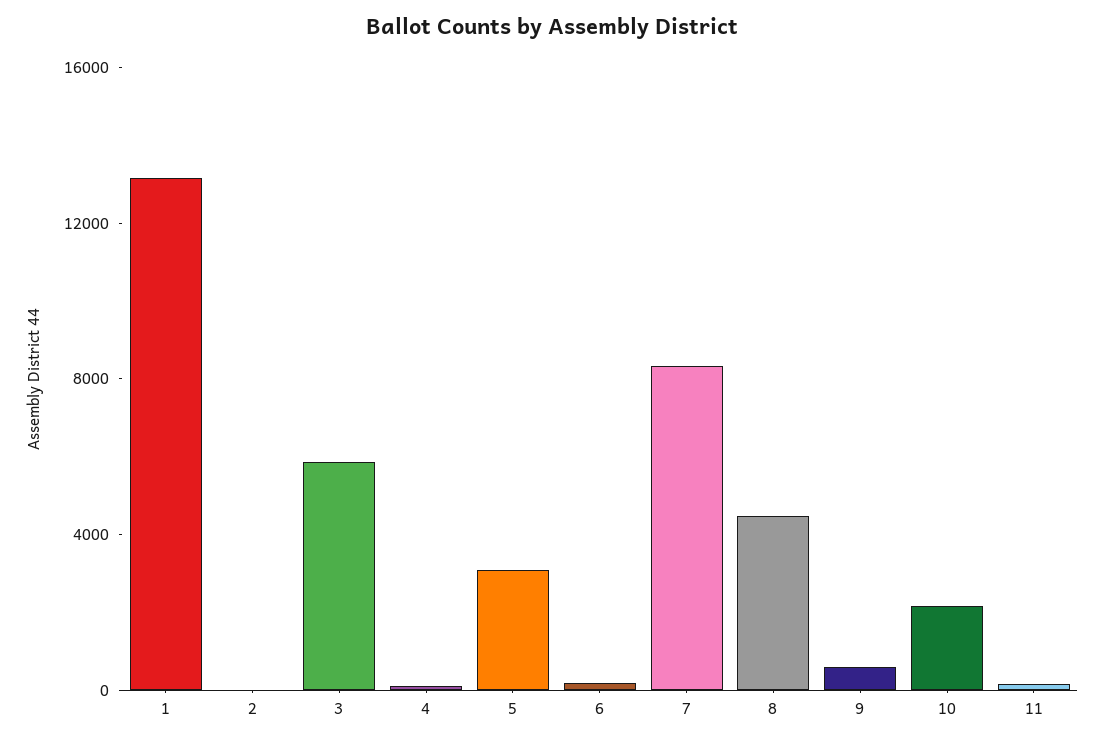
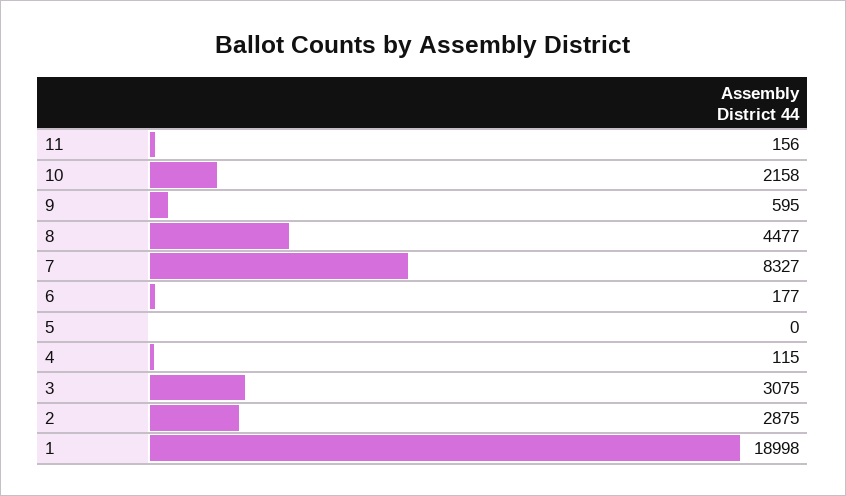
1: 13000 -> 18998
2: 0 -> 2875
3: 6000 -> 3075
5: 3000 -> 0

